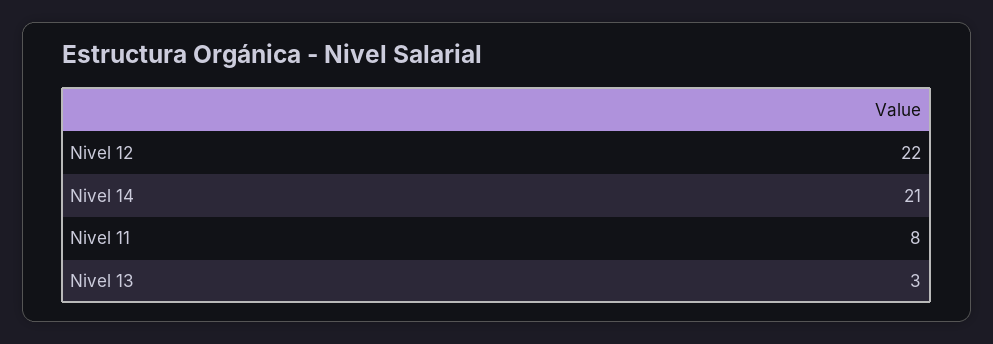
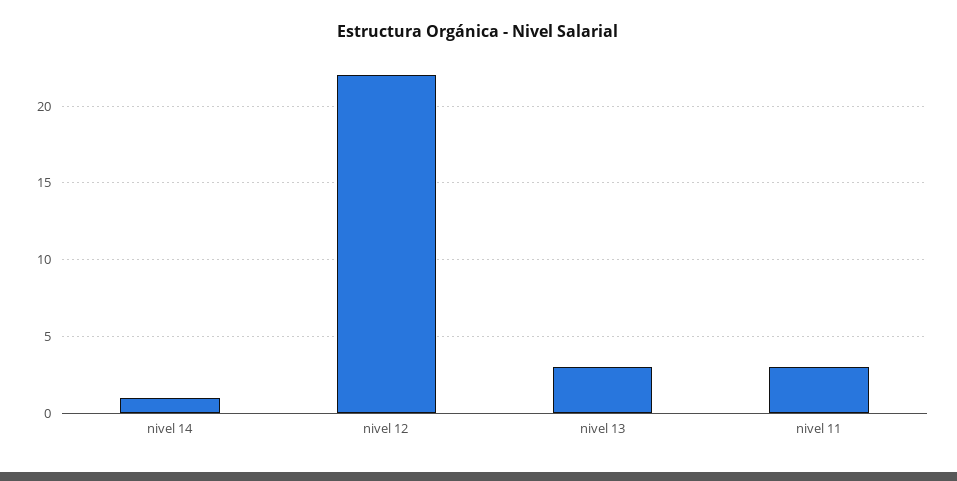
Nivel 14: 21 -> 1
Nivel 11: 8 -> 3

